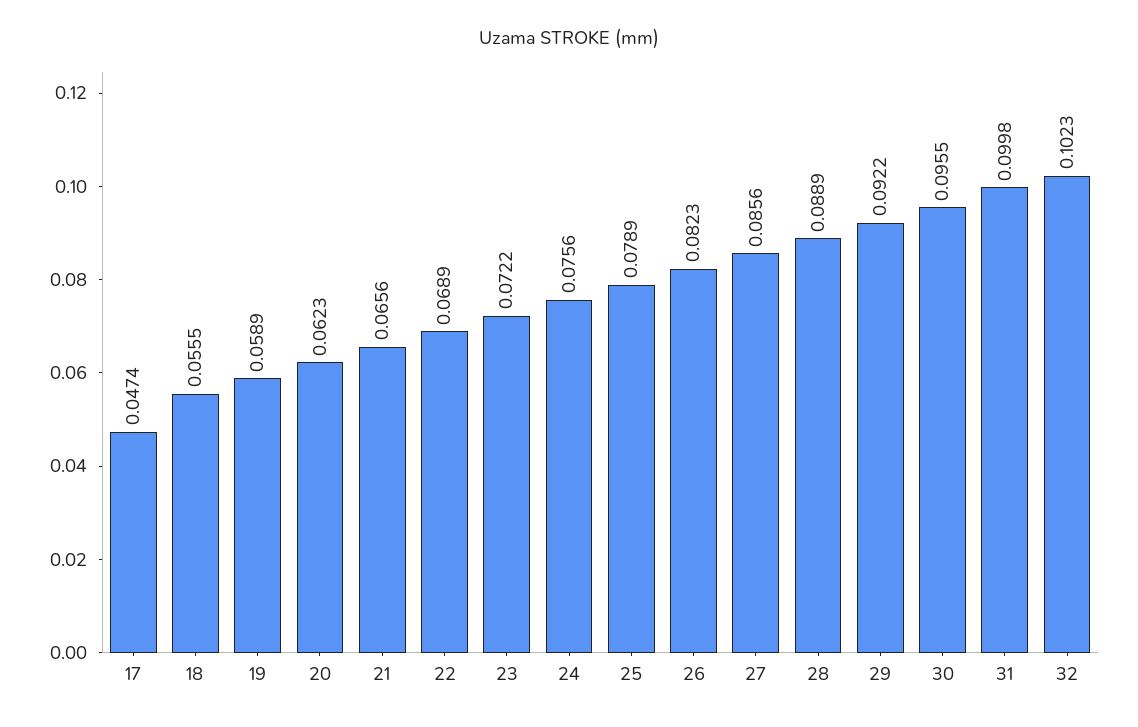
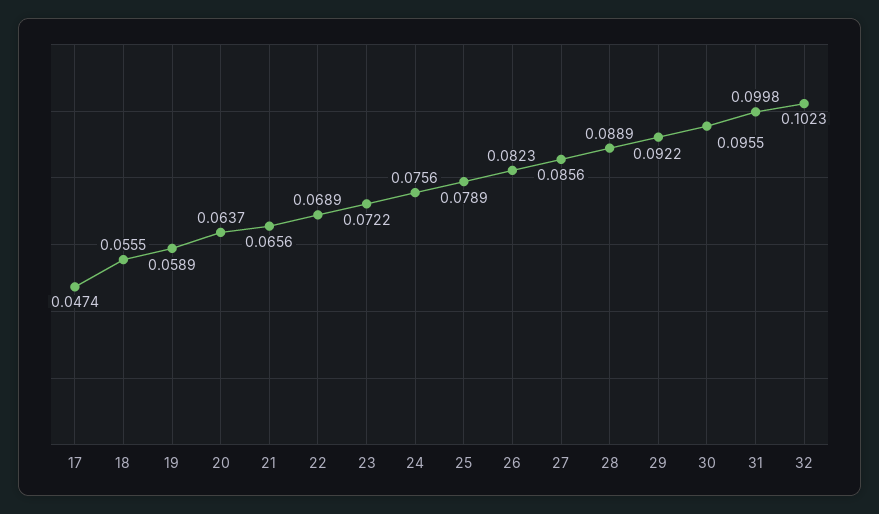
20: 0.0623 -> 0.0637

